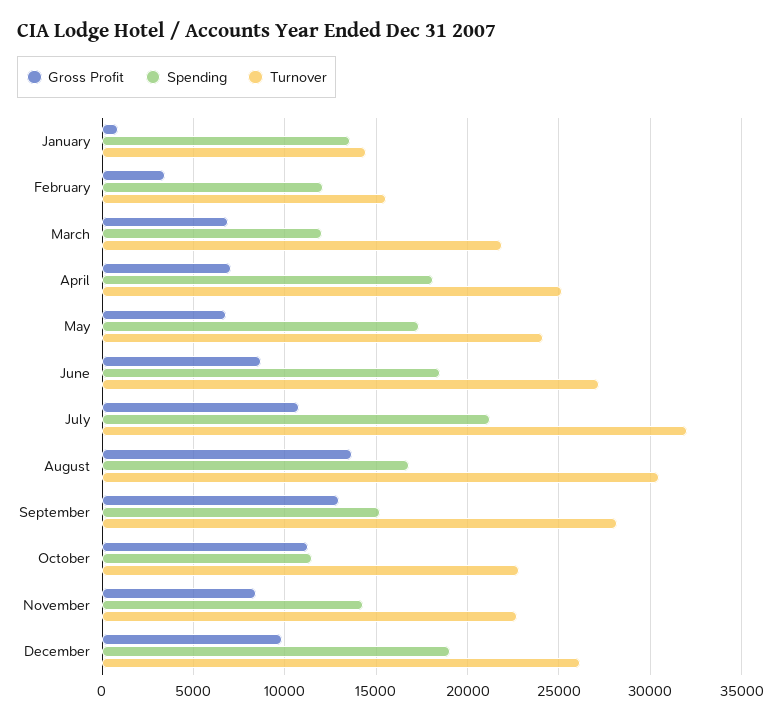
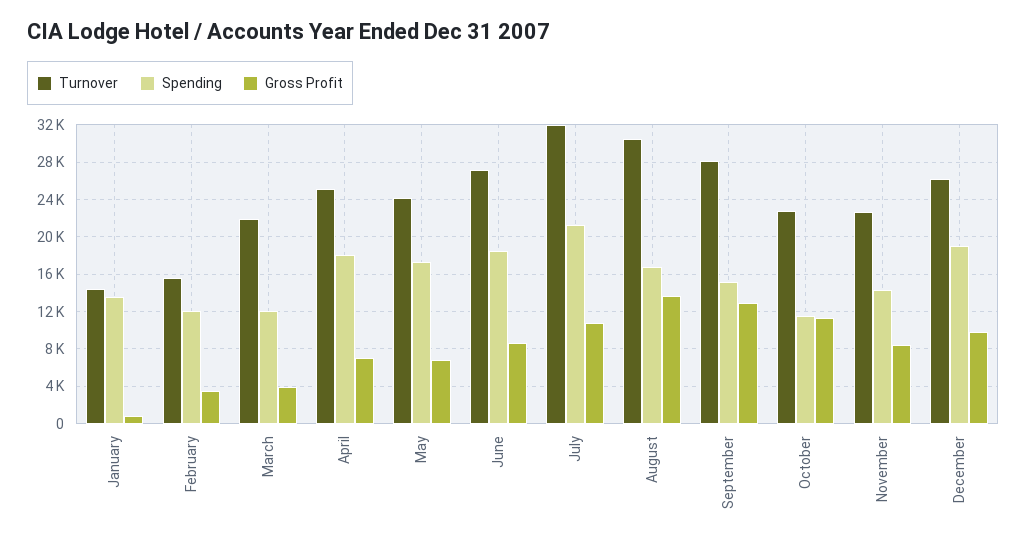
Gross Profit, March: 7000 -> 4000

